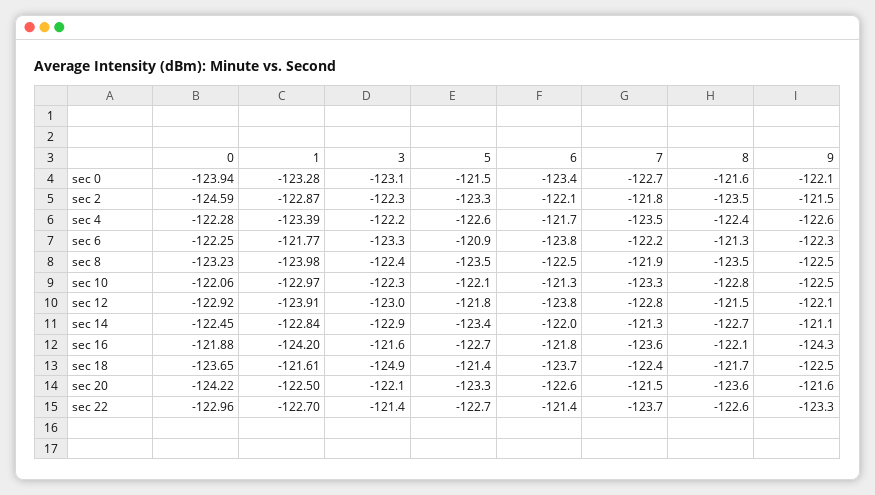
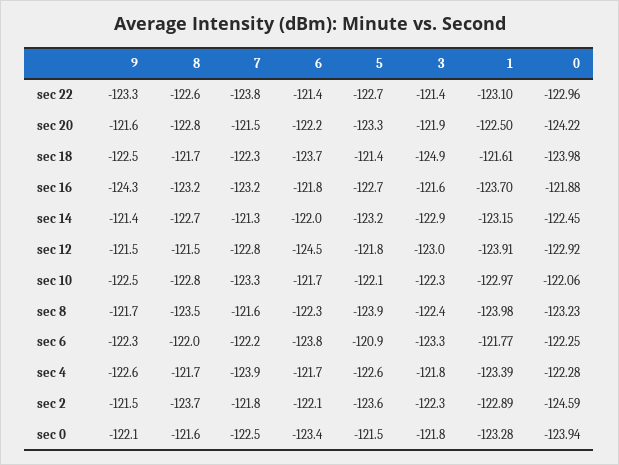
3, sec 0: -123.1 -> -121.8
7, sec 0: -122.7 -> -122.5
1, sec 2: -122.87 -> -122.89
5, sec 2: -123.3 -> -123.6
8, sec 2: -123.5 -> -123.7
3, sec 4: -122.2 -> -121.8
7, sec 4: -123.5 -> -123.9
8, sec 4: -122.4 -> -121.7
8, sec 6: -121.3 -> -122
5, sec 8: -123.5 -> -123.9
6, sec 8: -122.5 -> -122.3
7, sec 8: -121.9 -> -121.6
9, sec 8: -122.5 -> -121.7
6, sec 10: -121.3 -> -121.7
6, sec 12: -123.8 -> -124.5
9, sec 12: -122.1 -> -121.5
1, sec 14: -122.84 -> -123.15
5, sec 14: -123.4 -> -123.2
9, sec 14: -121.1 -> -121.4
1, sec 16: -124.2 -> -123.7
7, sec 16: -123.6 -> -123.2
8, sec 16: -122.1 -> -123.2
0, sec 18: -123.65 -> -123.98
7, sec 18: -122.4 -> -122.3
3, sec 20: -122.1 -> -121.9
6, sec 20: -122.6 -> -122.2
8, sec 20: -123.6 -> -122.8
1, sec 22: -122.7 -> -123.1
7, sec 22: -123.7 -> -123.8

